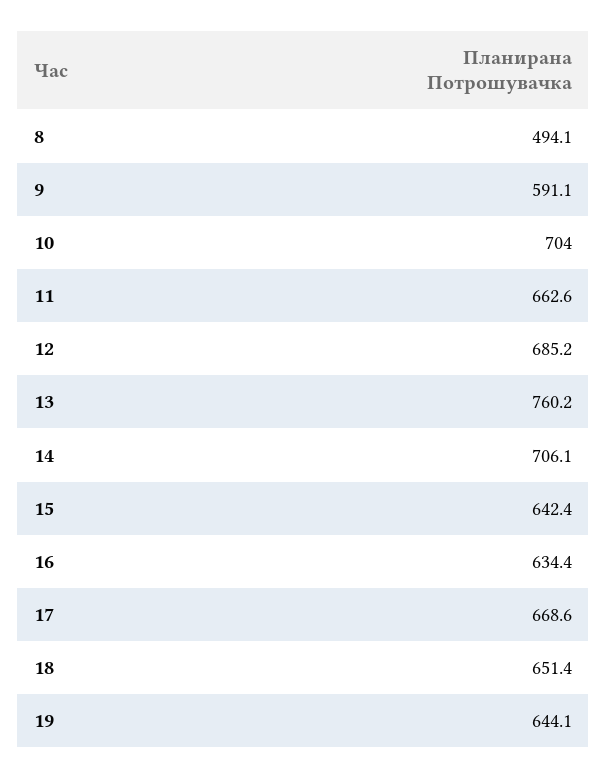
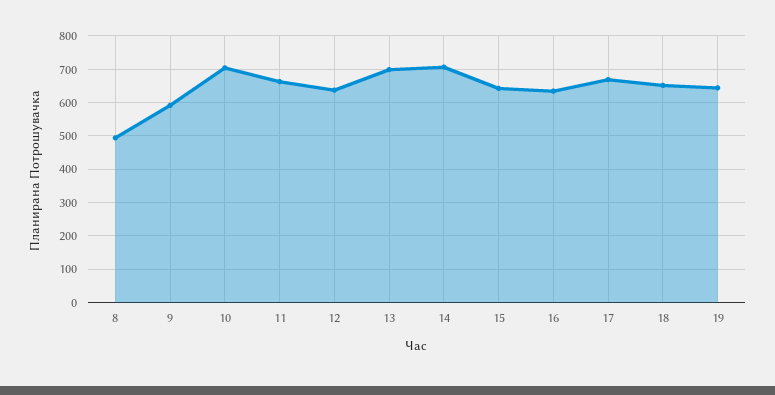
12: 685.2 -> 640
13: 760.2 -> 700

